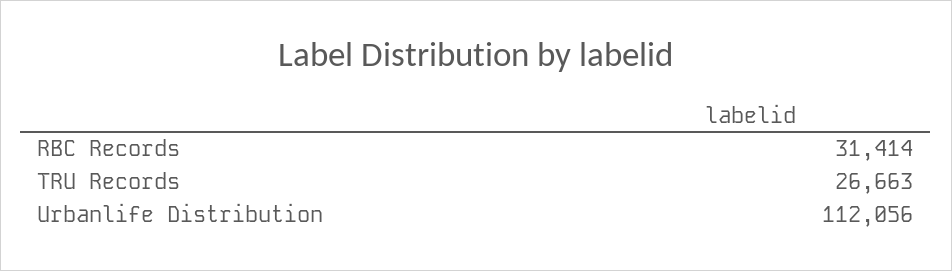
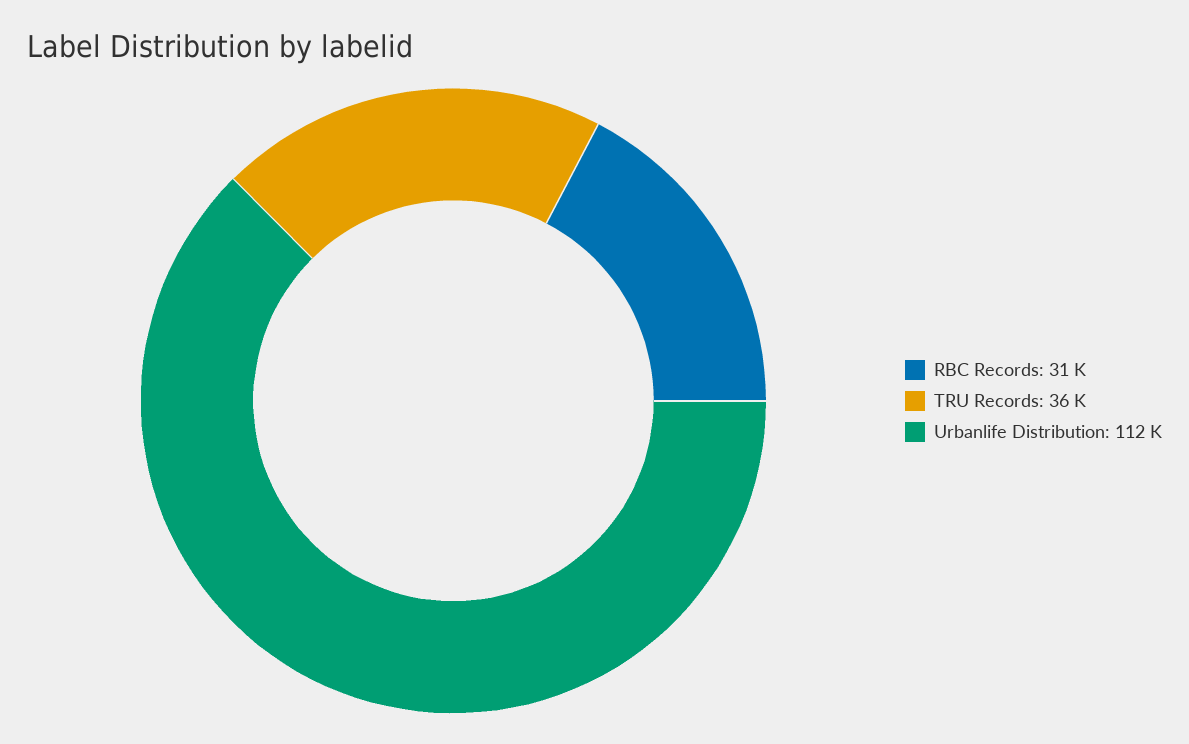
TRU Records: 26663 -> 36000

